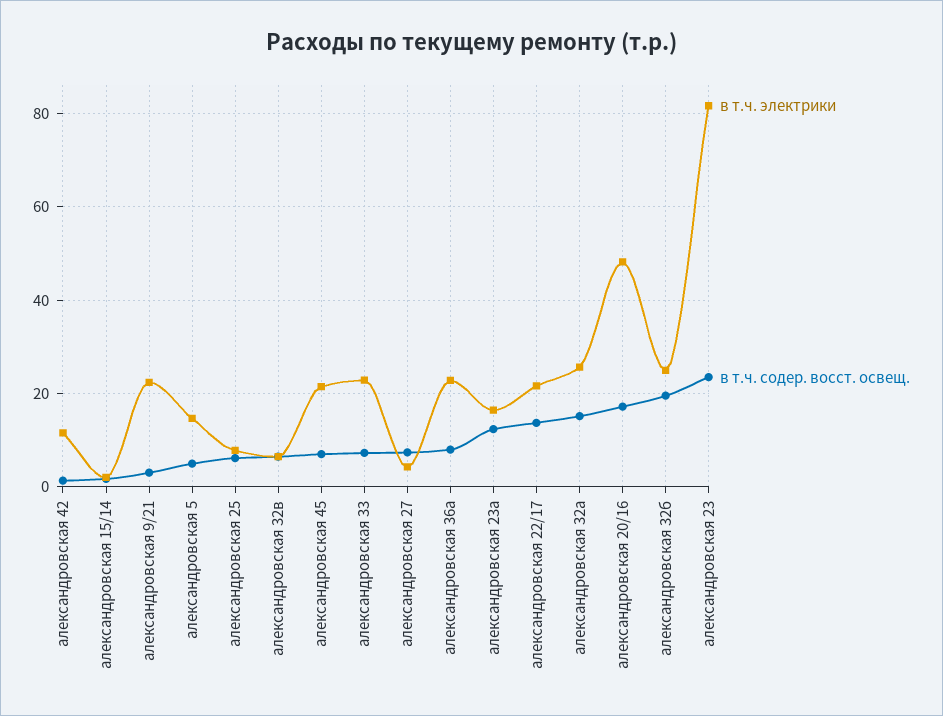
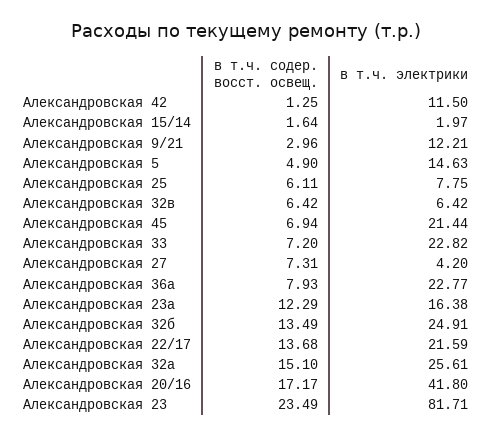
в т.ч. электрики, александровская 9/21: 22 -> 12.21
в т.ч. электрики, александровская 20/16: 48 -> 41.8
в т.ч. содер. восст. освещ., александровская 32б: 20 -> 13.49

